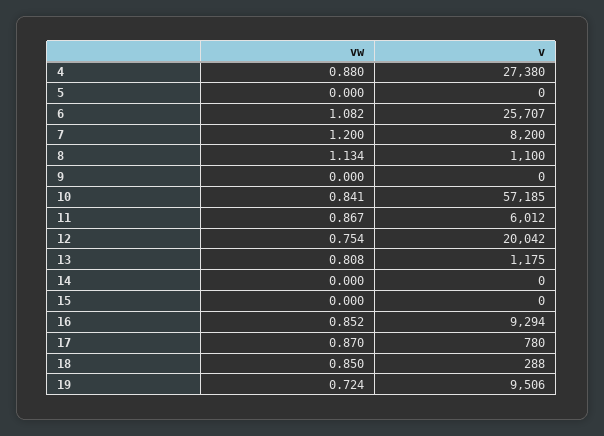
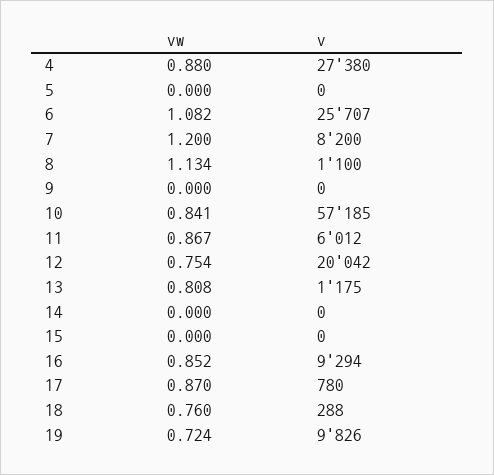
vw, 18: 0.85 -> 0.76
v, 19: 9506 -> 9826

